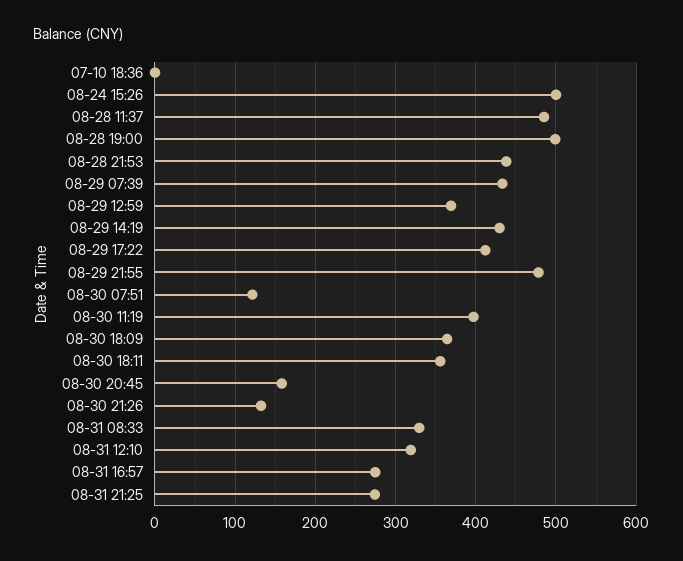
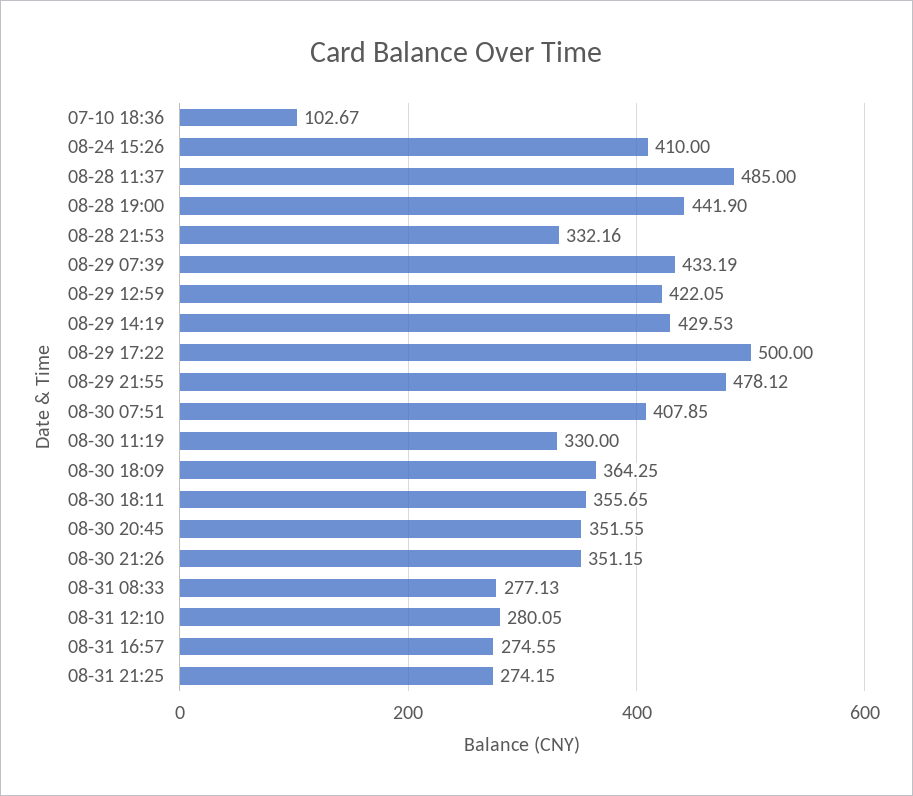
07-10 18:36: 0 -> 102.67
08-24 15:26: 500 -> 410
08-28 19:00: 500 -> 441.9
08-28 21:53: 440 -> 332.16
08-29 12:59: 370 -> 422.05
08-29 17:22: 410 -> 500
08-30 07:51: 120 -> 407.85
08-30 11:19: 400 -> 330
08-30 20:45: 160 -> 351.55
08-30 21:26: 130 -> 351.15
08-31 08:33: 330 -> 277.13
08-31 12:10: 320 -> 280.05

